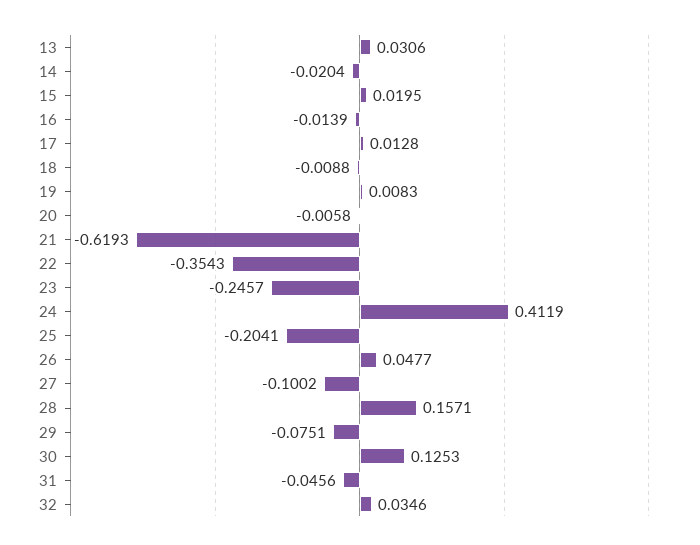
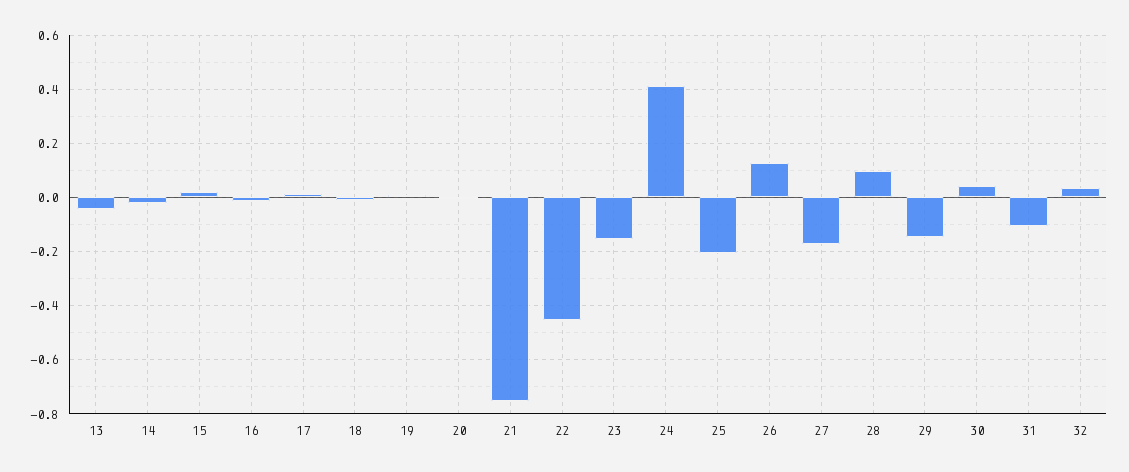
13: 0.0306 -> -0.05
21: -0.6193 -> -0.75
22: -0.3543 -> -0.45
23: -0.2457 -> -0.15
26: 0.0477 -> 0.125
27: -0.1002 -> -0.175
28: 0.1571 -> 0.1
29: -0.0751 -> -0.15
30: 0.1253 -> 0.05
31: -0.0456 -> -0.1

